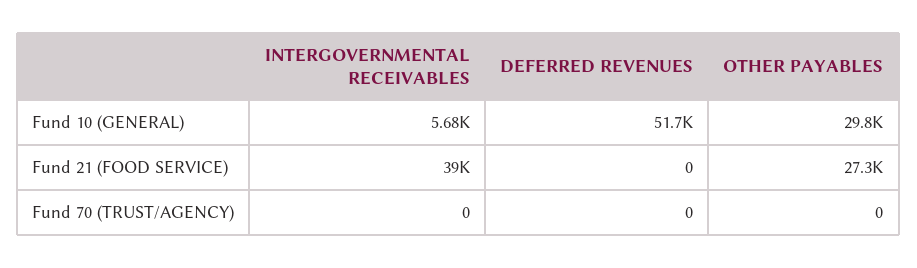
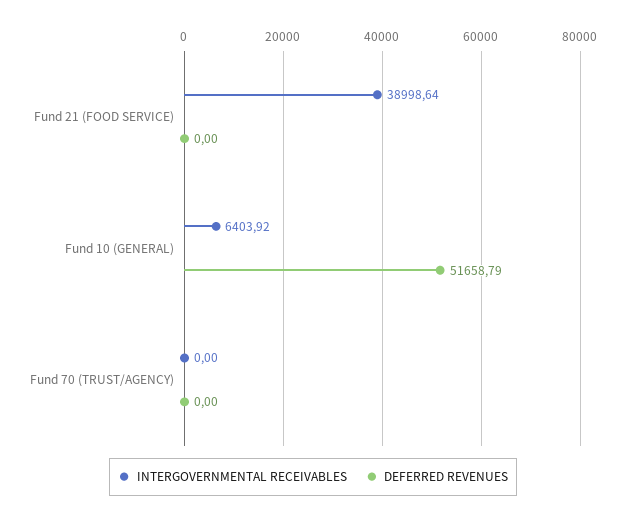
INTERGOVERNMENTAL RECEIVABLES, Fund 10 (GENERAL): 5680 -> 6403.92
OTHER PAYABLES, Fund 10 (GENERAL): 29800 -> none
OTHER PAYABLES, Fund 21 (FOOD SERVICE): 27300 -> none
OTHER PAYABLES, Fund 70 (TRUST/AGENCY): 0 -> none

